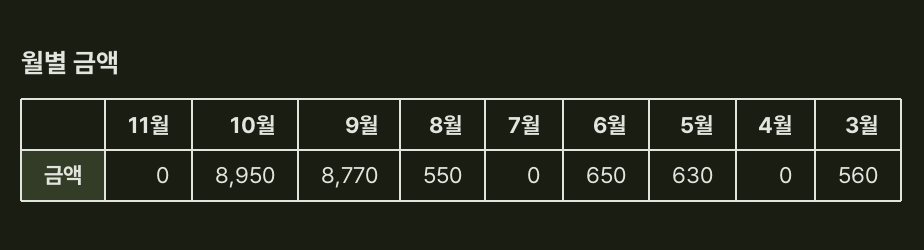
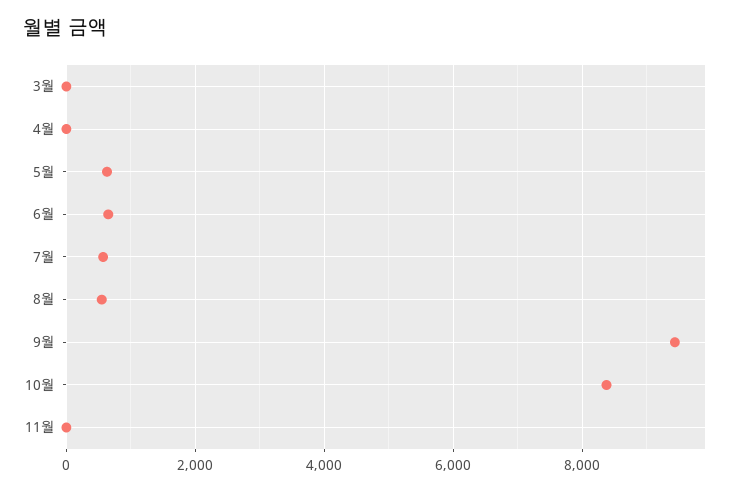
10월: 8950 -> 8400
9월: 8770 -> 9400
7월: 0 -> 600
3월: 560 -> 0

